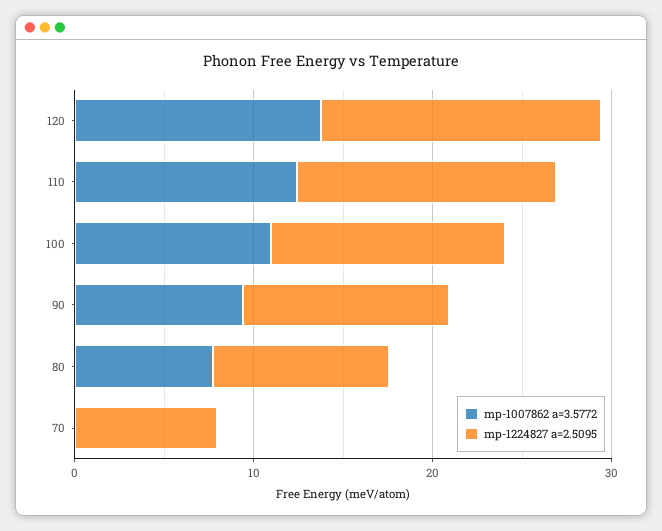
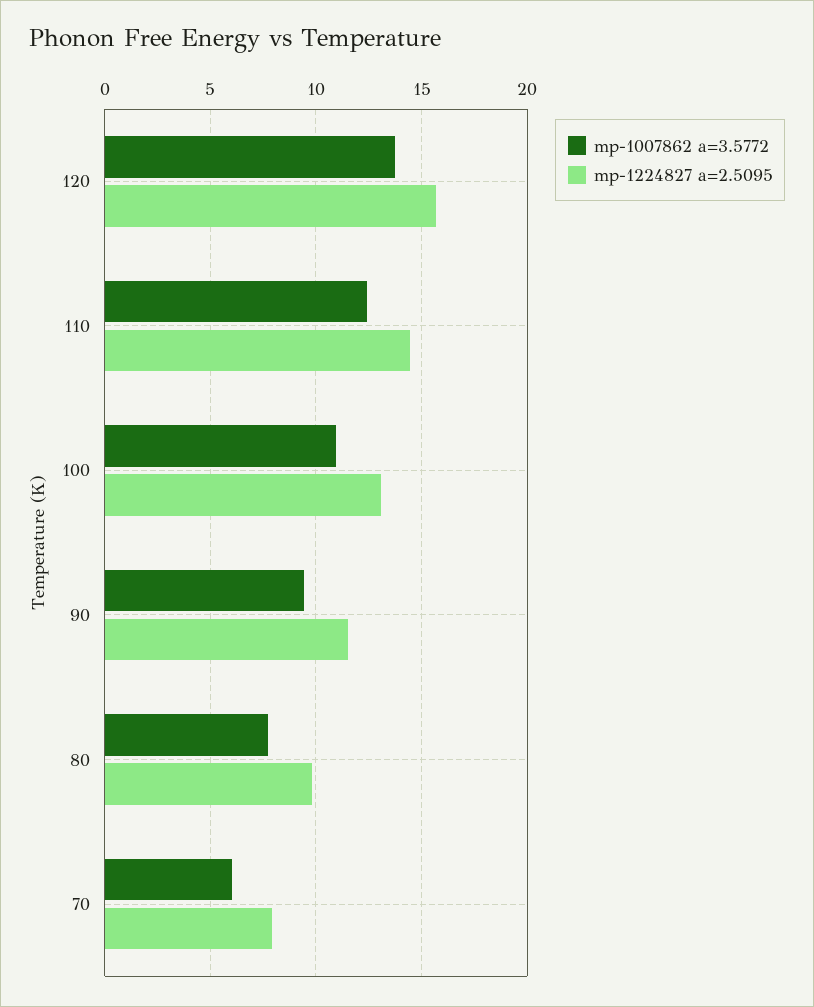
mp-1007862 a=3.5772, 70: 0 -> 6

